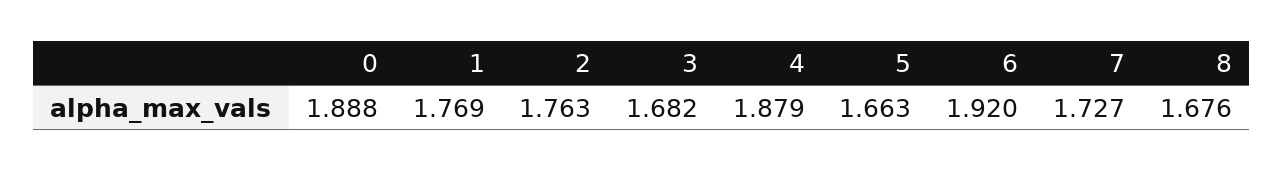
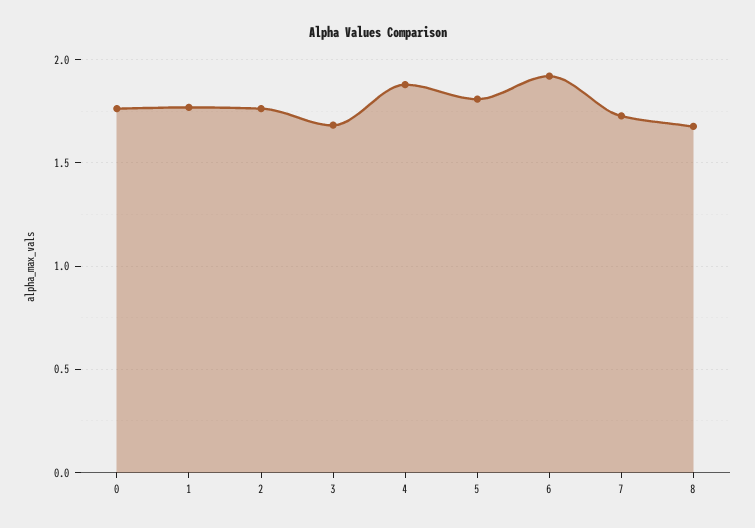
0: 1.888 -> 1.75
5: 1.663 -> 1.8

